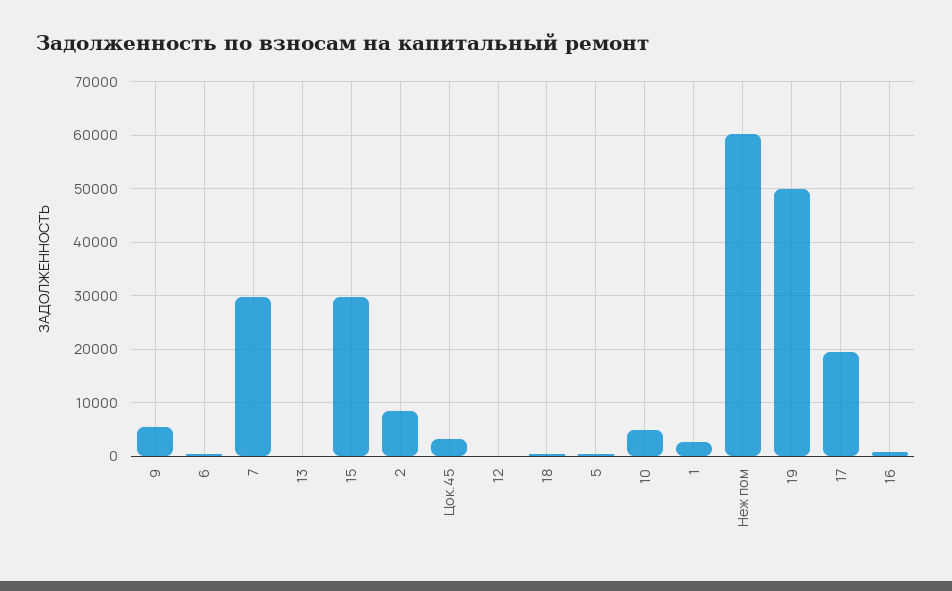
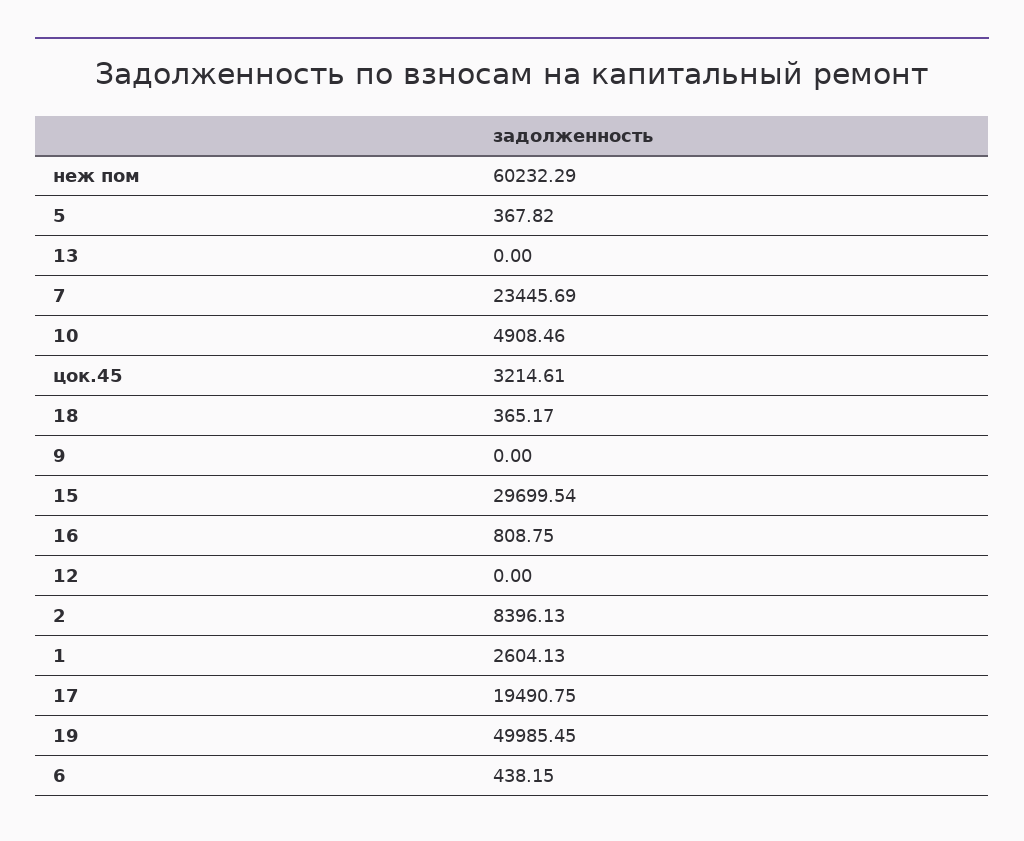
9: 6000 -> 0
7: 30000 -> 23445.69

